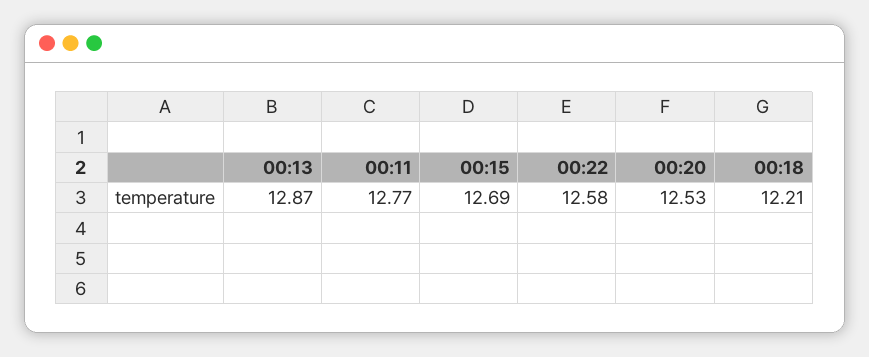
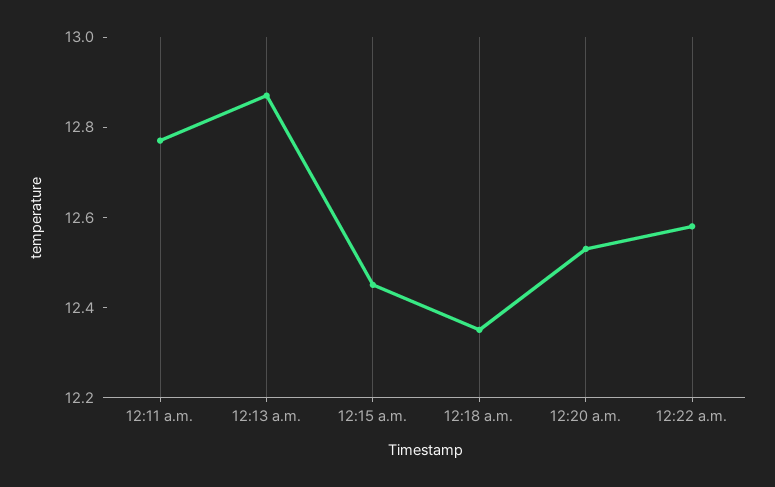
00:15: 12.69 -> 12.45
00:18: 12.21 -> 12.35

